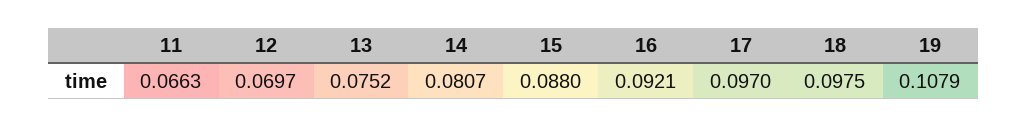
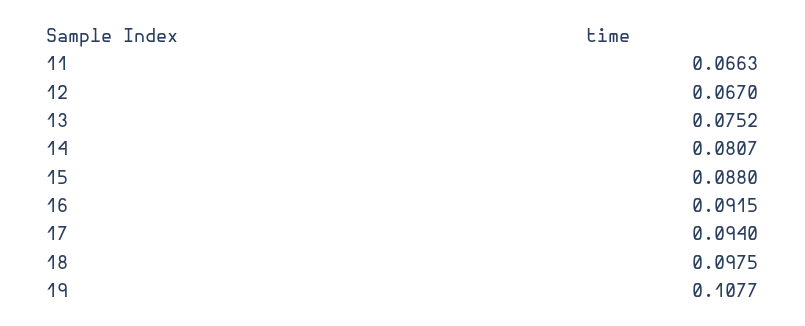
12: 0.0697 -> 0.067
16: 0.0921 -> 0.0915
17: 0.097 -> 0.094
19: 0.1079 -> 0.1077

